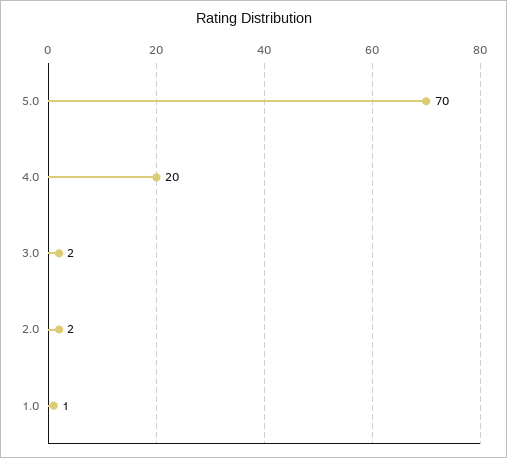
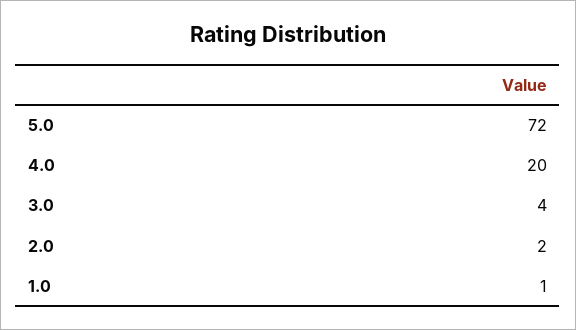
5.0: 70 -> 72
3.0: 2 -> 4

